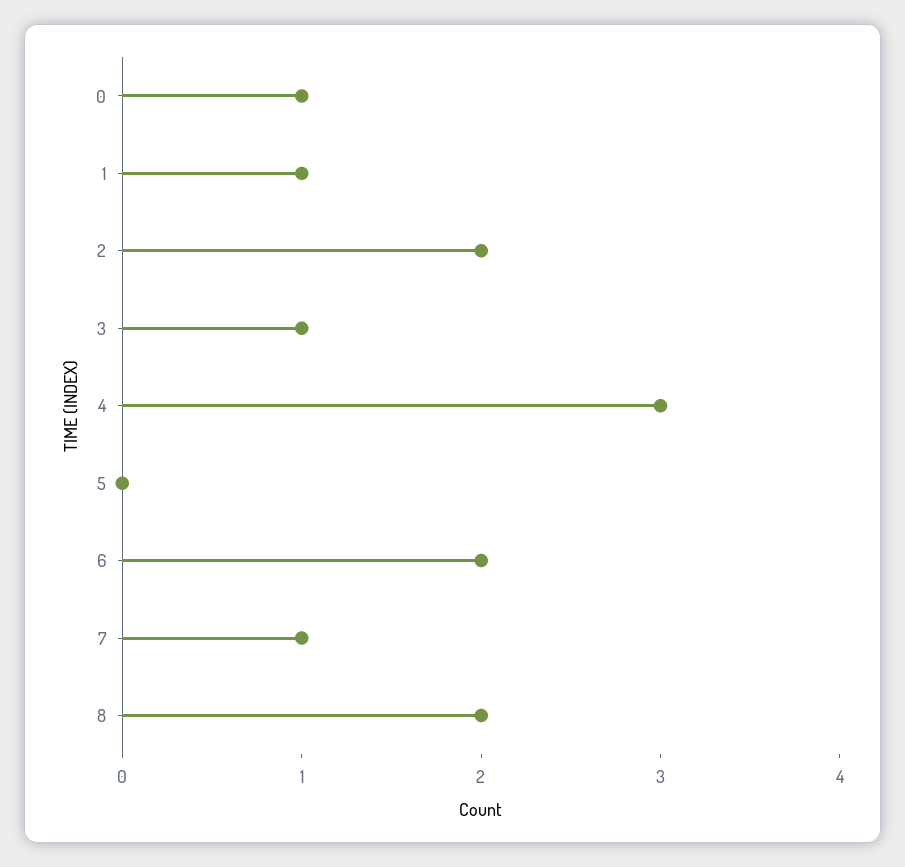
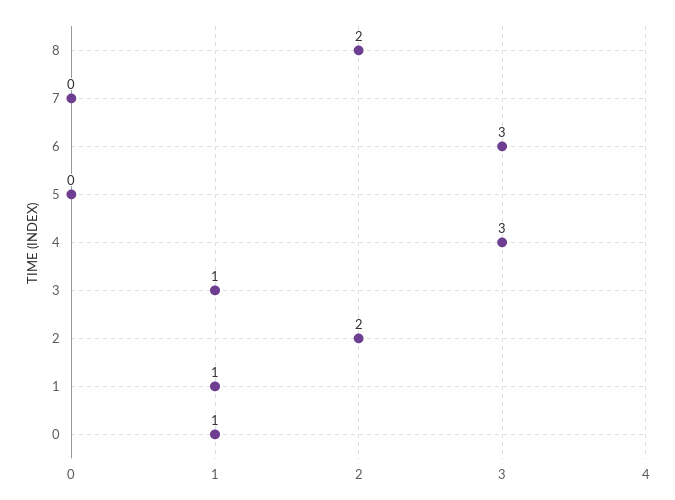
6: 2 -> 3
7: 1 -> 0

